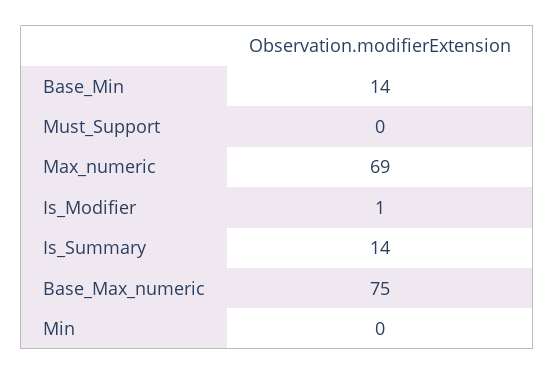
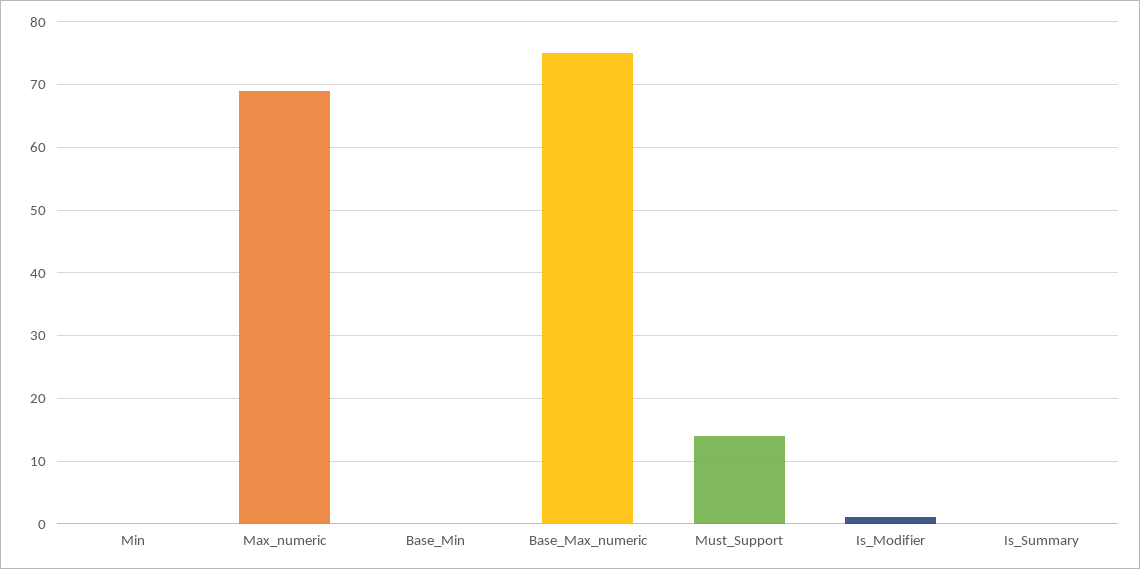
Base_Min: 14 -> 0
Must_Support: 0 -> 14
Is_Summary: 14 -> 0

